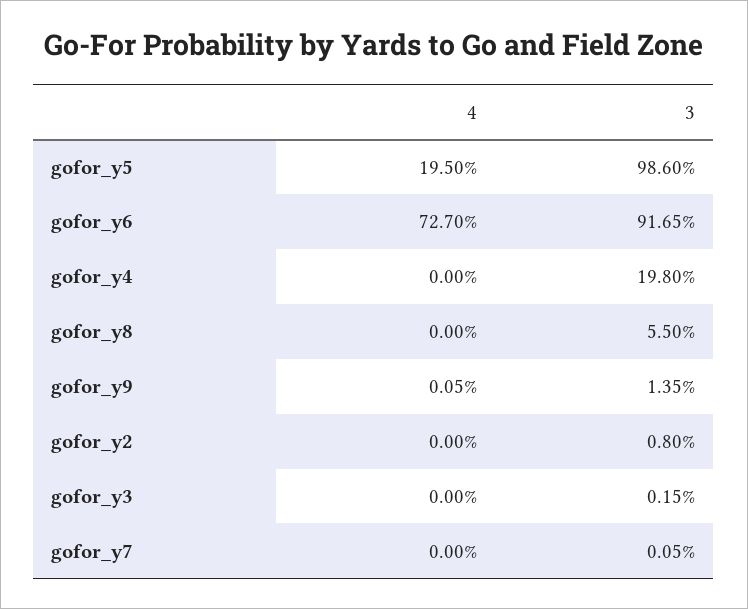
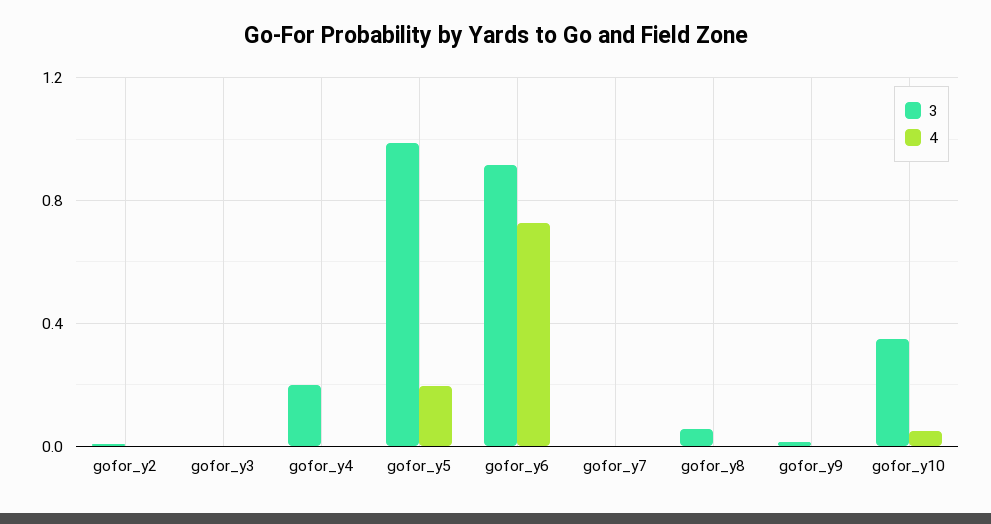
3, gofor_y10: none -> 0.35
4, gofor_y10: none -> 0.05

